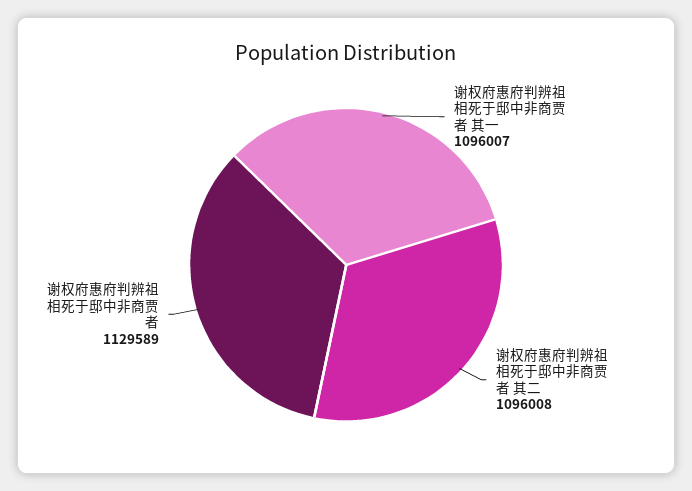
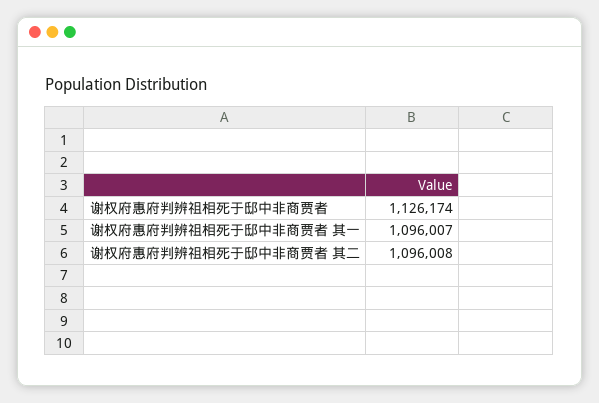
谢权府惠府判辨祖相死于邸中非商贾者: 1129589 -> 1126174

